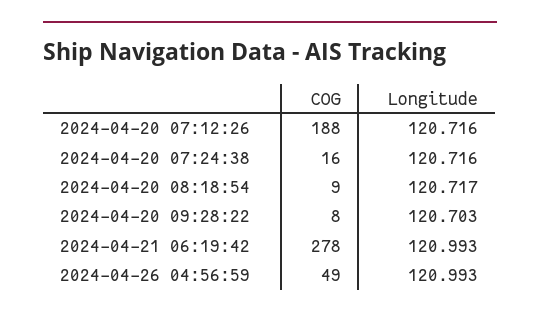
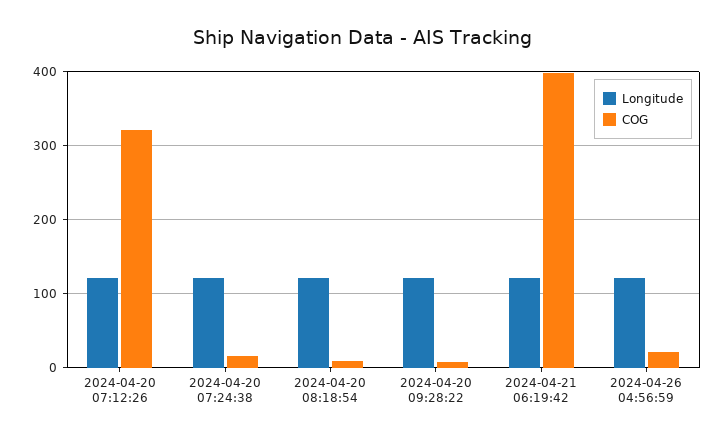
COG, 2024-04-20 07:12:26: 188 -> 320
COG, 2024-04-21 06:19:42: 278 -> 400
COG, 2024-04-26 04:56:59: 49 -> 20

